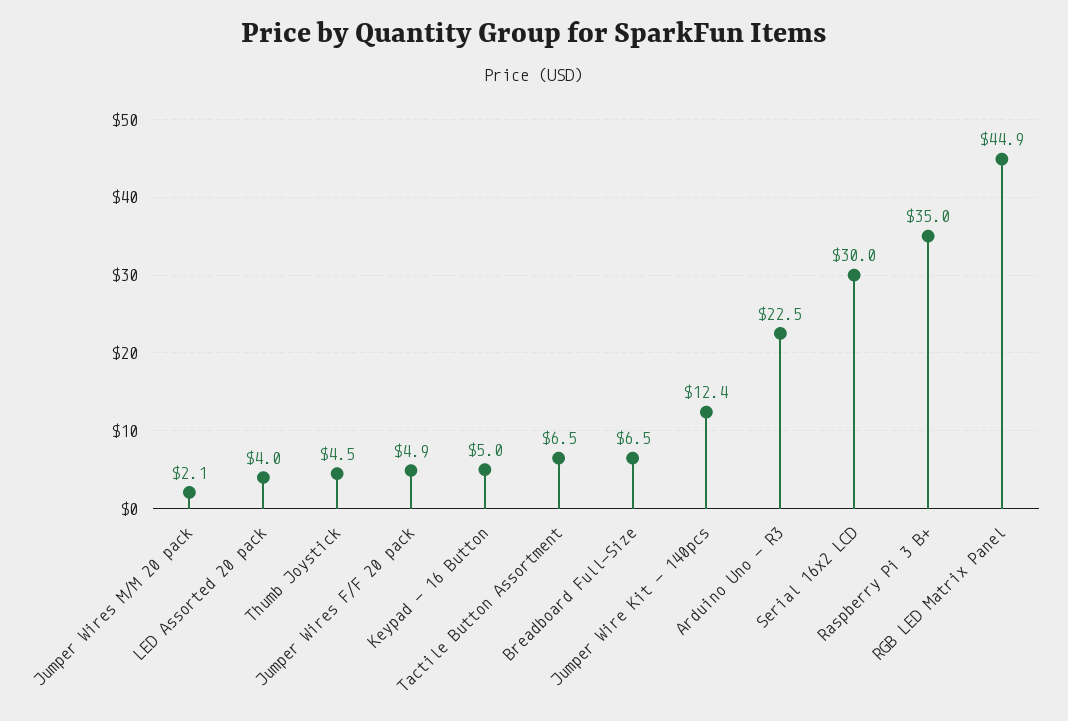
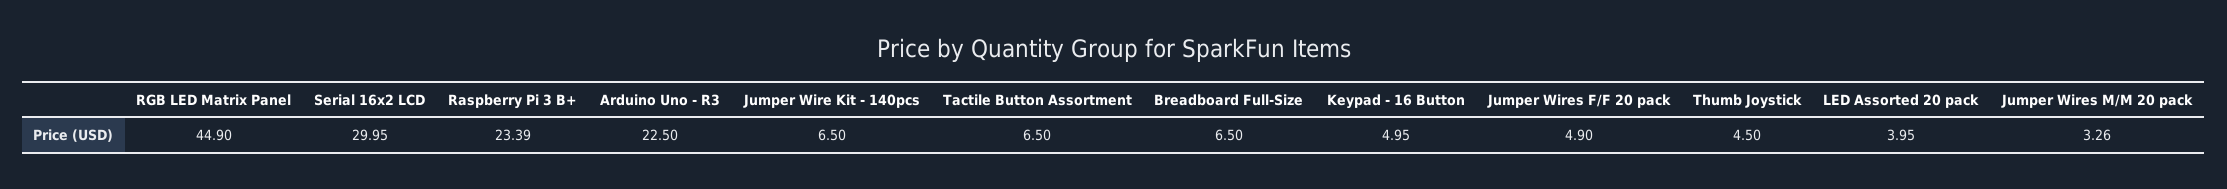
Jumper Wires M/M 20 pack: 2.1 -> 3.26
Jumper Wire Kit - 140pcs: 12.4 -> 6.5
Raspberry Pi 3 B+: 35 -> 23.39

